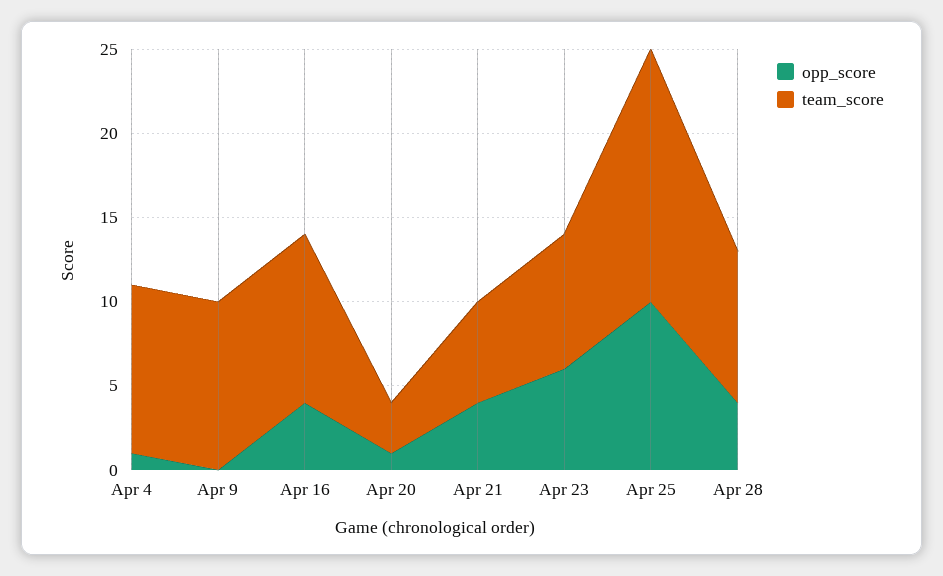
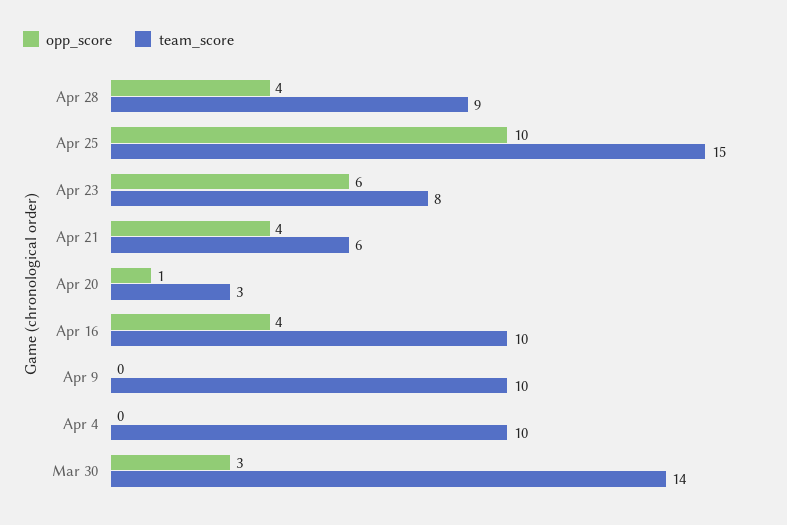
opp_score, Apr 4: 1 -> 0
opp_score, Mar 30: none -> 3
team_score, Mar 30: none -> 14

